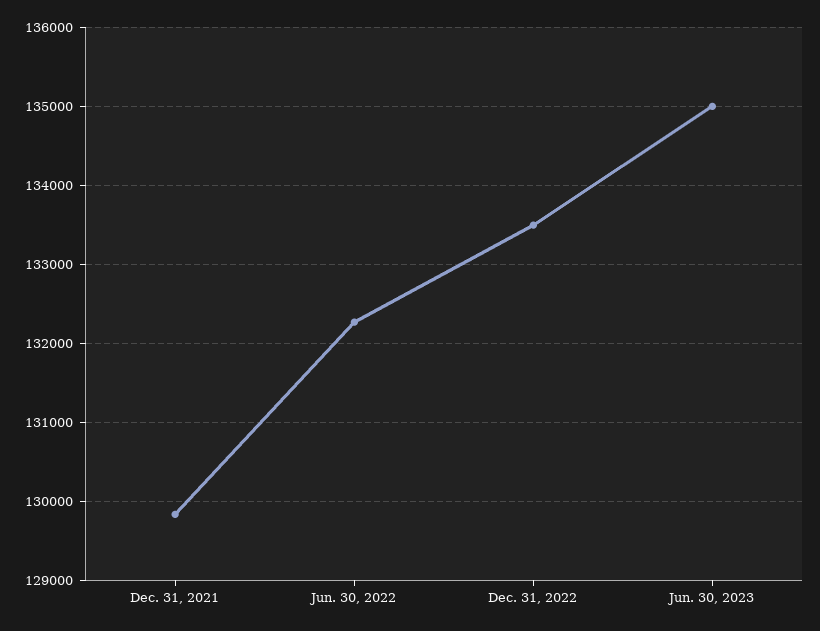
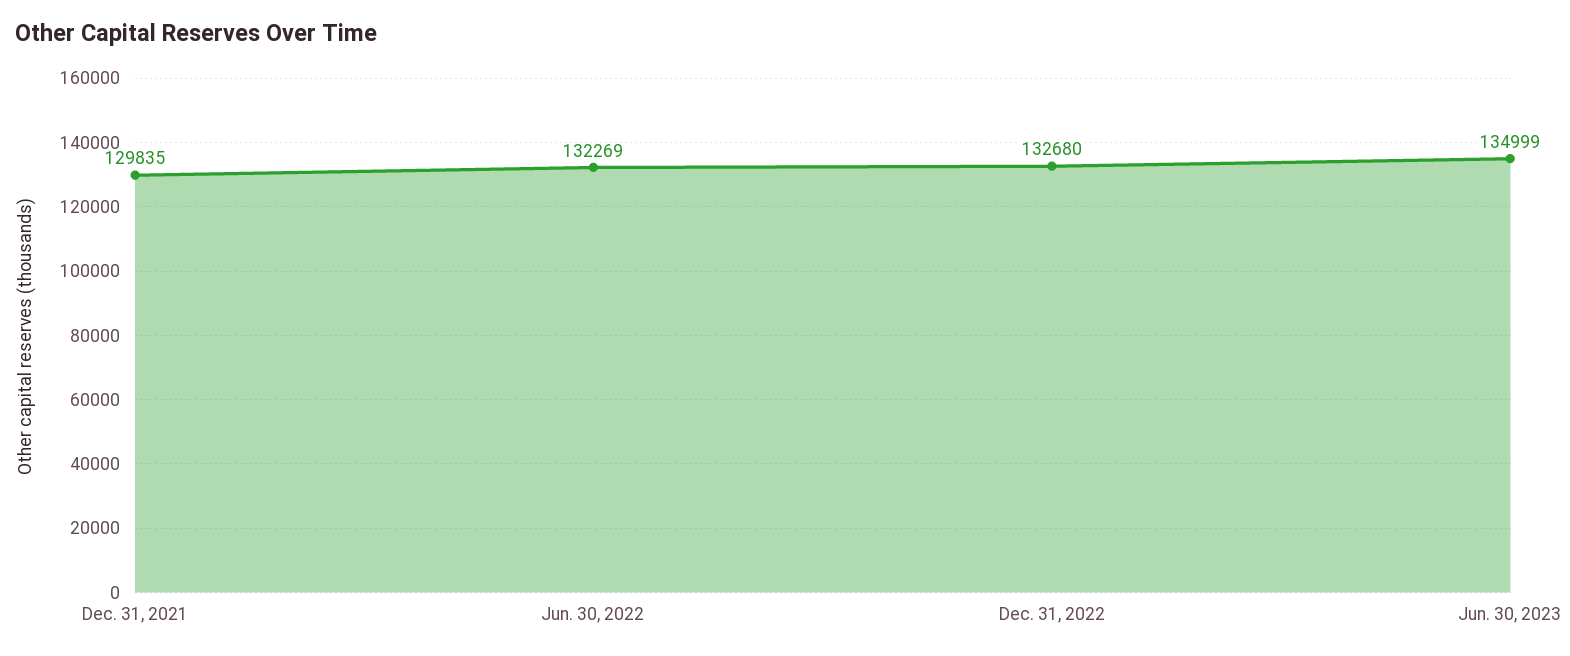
Dec. 31, 2022: 133500 -> 132680

